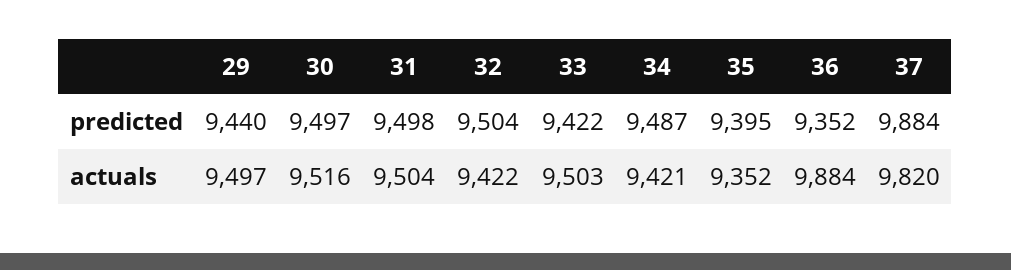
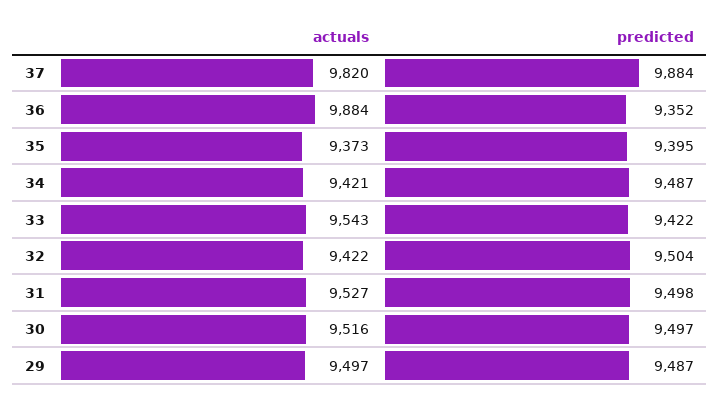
29, predicted: 9440 -> 9487
31, actuals: 9504 -> 9527
33, actuals: 9503 -> 9543
35, actuals: 9352 -> 9373

